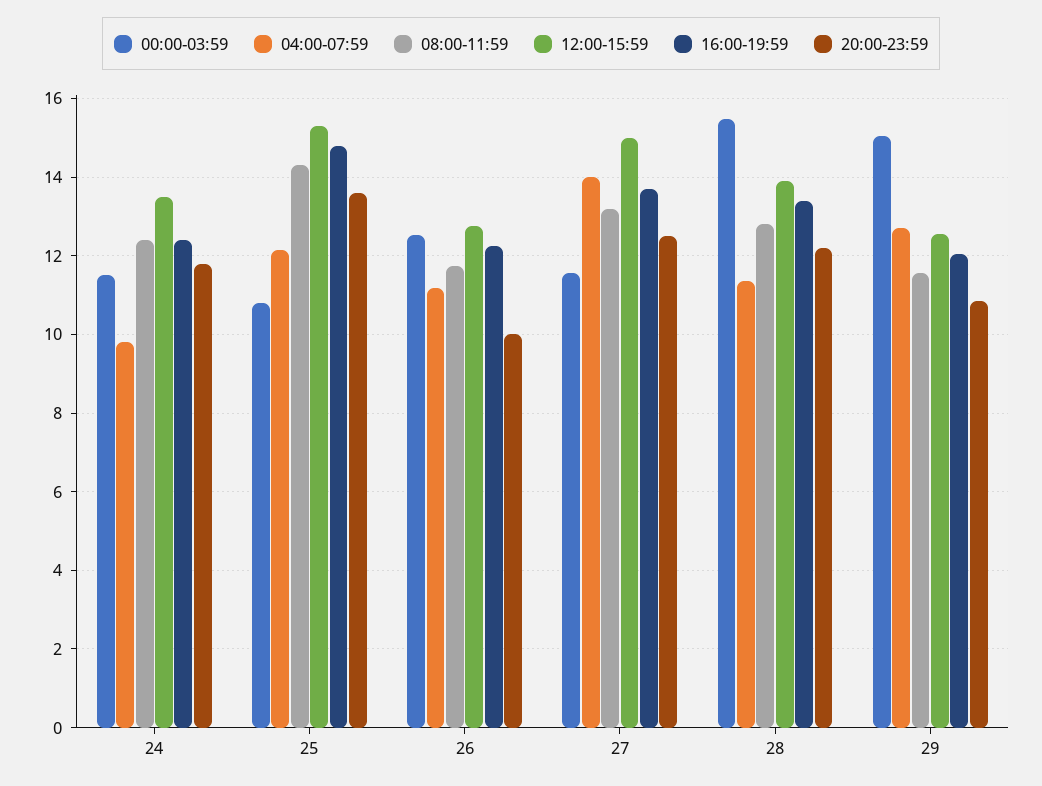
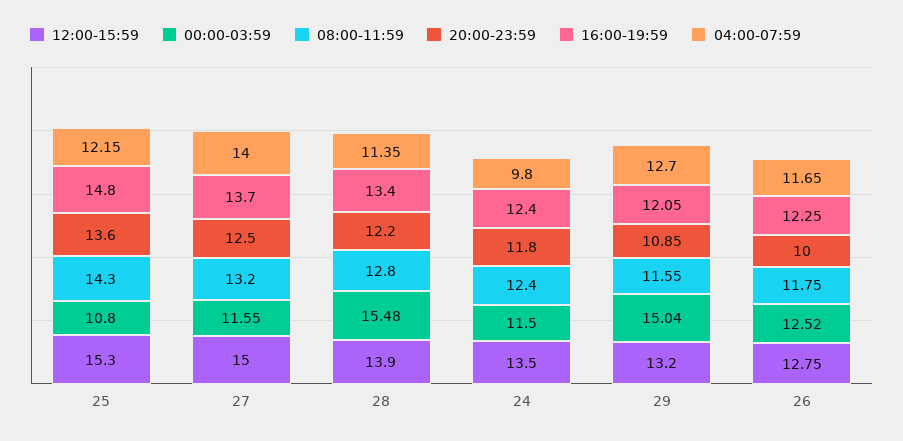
04:00-07:59, 26: 11.2 -> 11.65
12:00-15:59, 29: 12.6 -> 13.2

